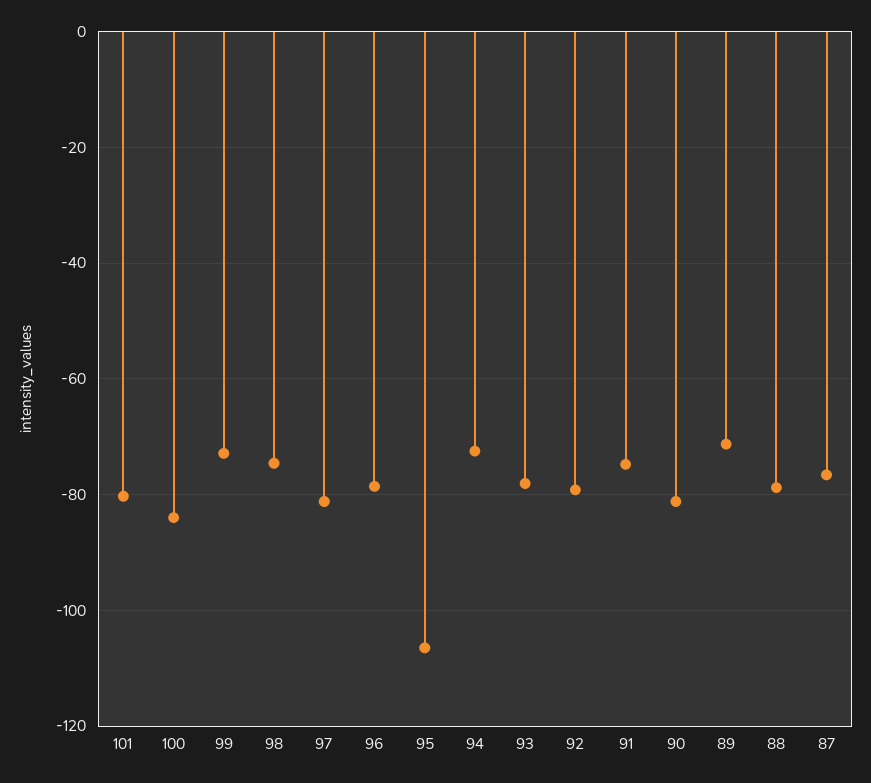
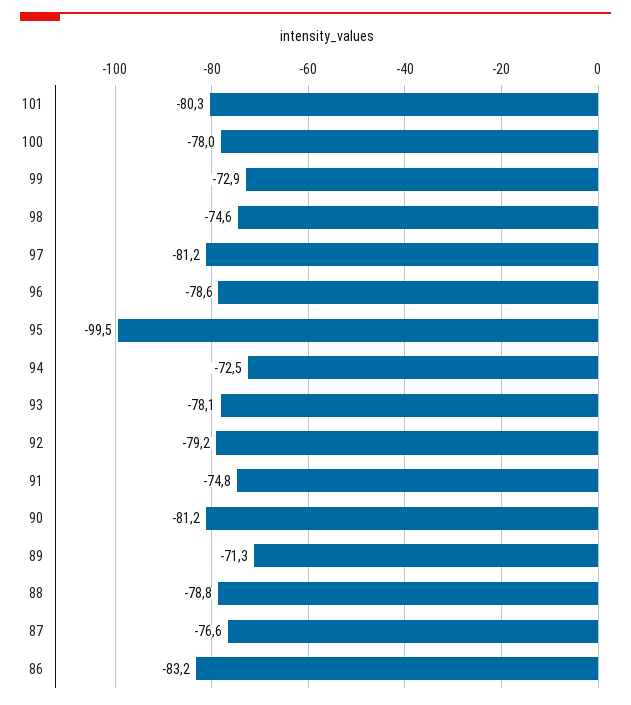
100: -84 -> -78
95: -106 -> -99.5
86: none -> -83.2

